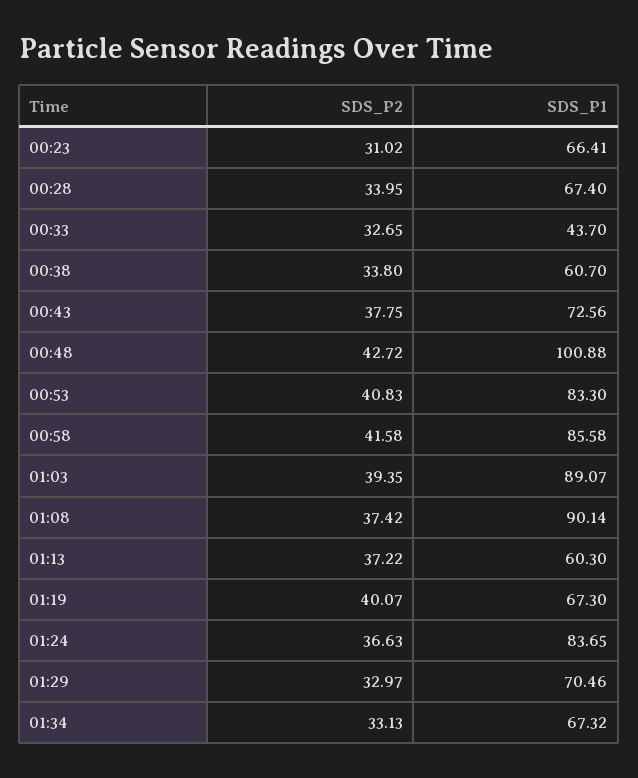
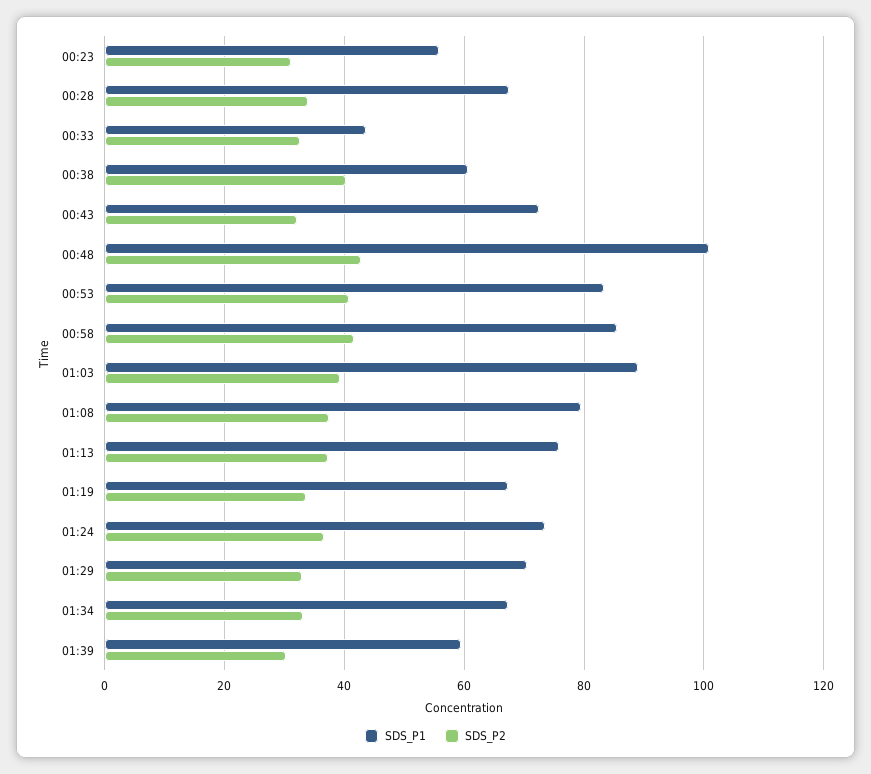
SDS_P1, 00:23: 66.41 -> 56
SDS_P2, 00:38: 33.8 -> 40
SDS_P2, 00:43: 37.75 -> 32
SDS_P1, 01:08: 90.14 -> 80
SDS_P1, 01:13: 60.3 -> 76
SDS_P2, 01:19: 40.07 -> 34
SDS_P1, 01:24: 83.65 -> 74
SDS_P1, 01:39: none -> 60
SDS_P2, 01:39: none -> 30

